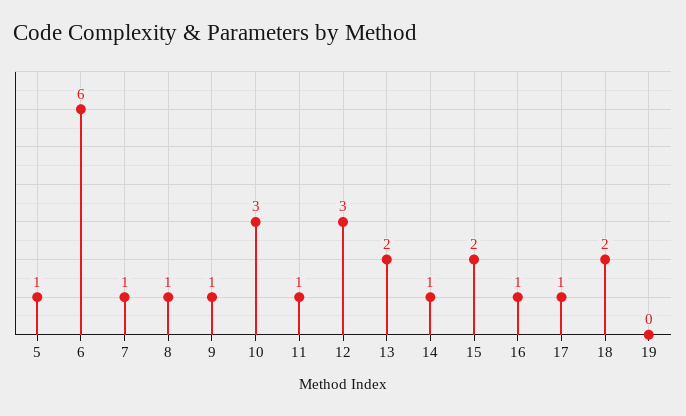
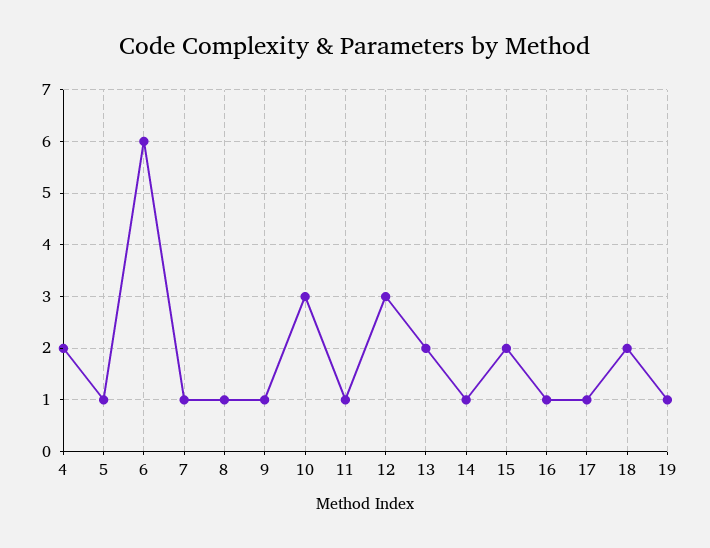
19: 0 -> 1
4: none -> 2

